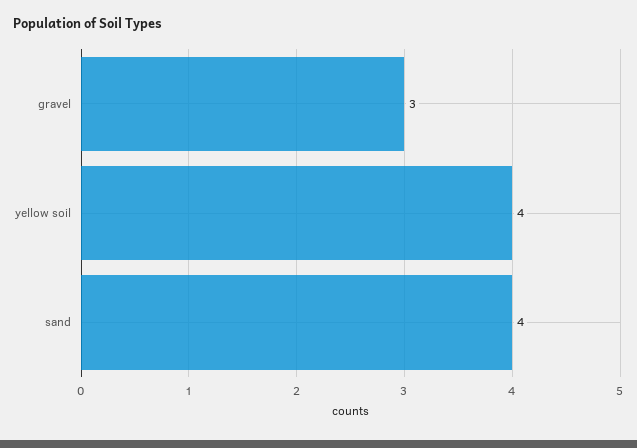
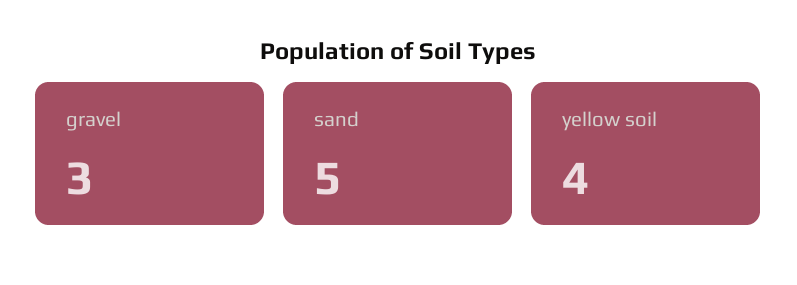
sand: 4 -> 5

